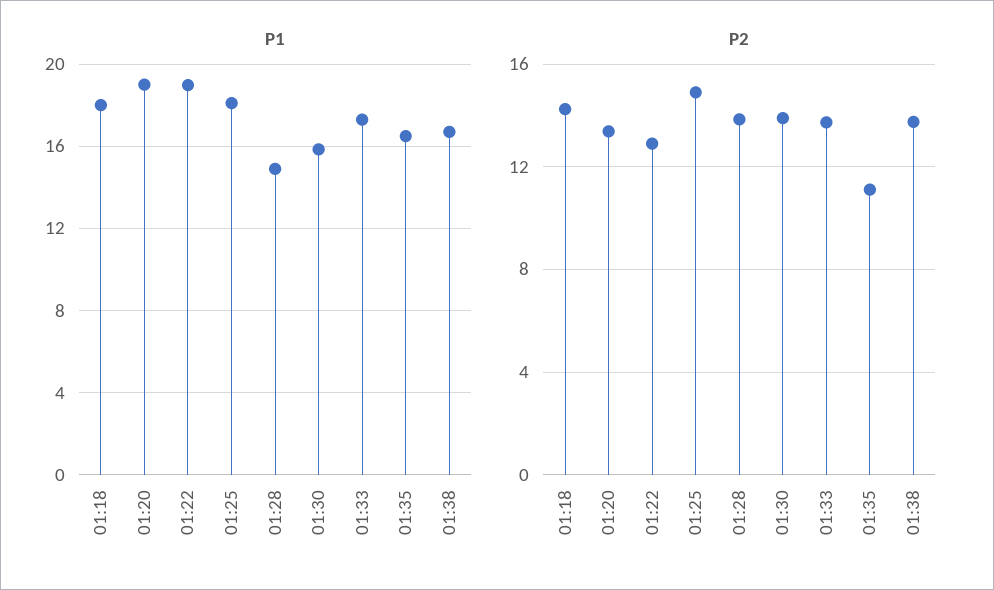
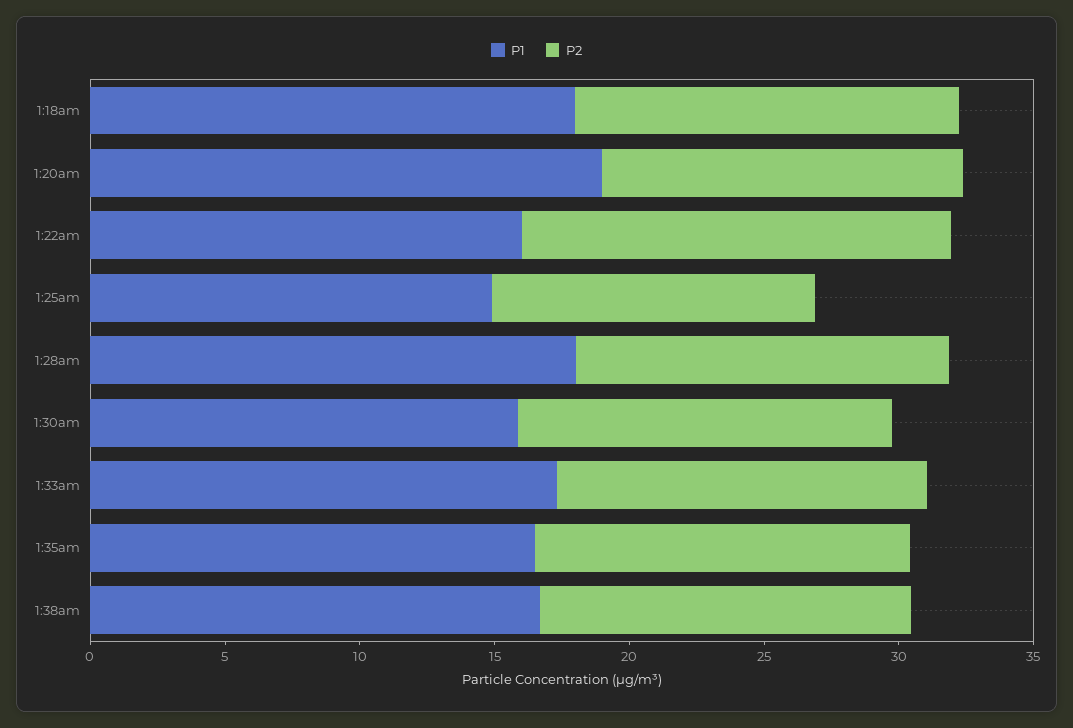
P1, 01:22: 19 -> 16
P1, 01:25: 18 -> 15
P1, 01:28: 15 -> 18
P2, 01:22: 13 -> 16
P2, 01:25: 15 -> 12
P2, 01:35: 11 -> 14

